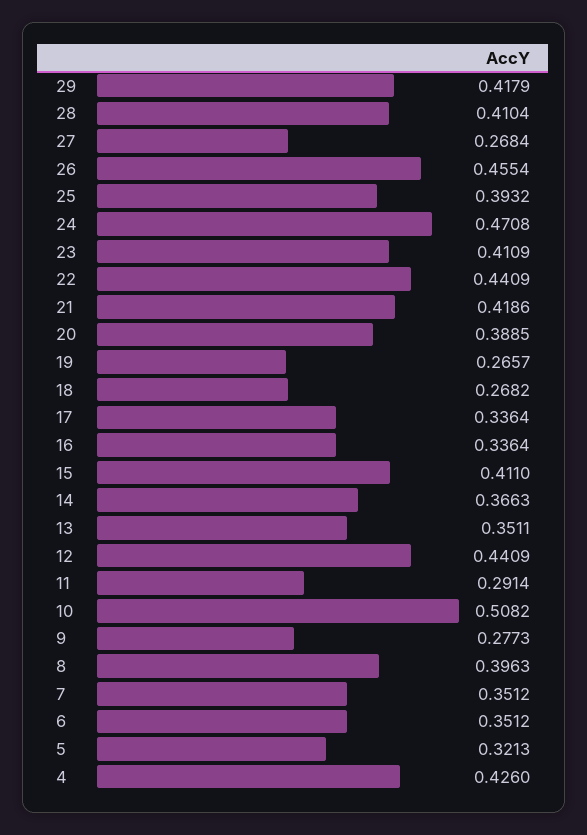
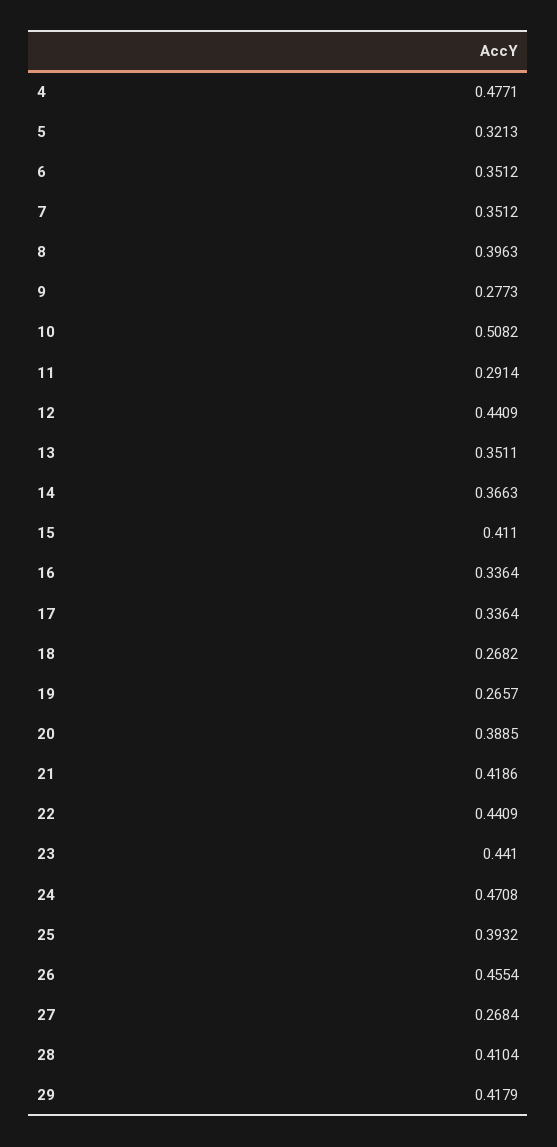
23: 0.4109 -> 0.441
4: 0.426 -> 0.4771

